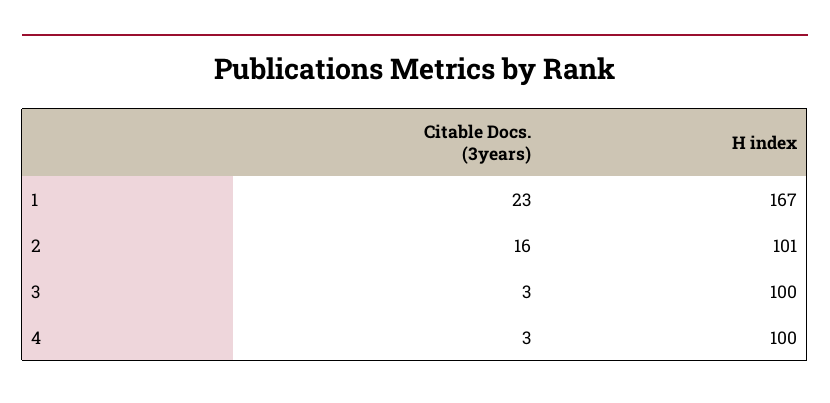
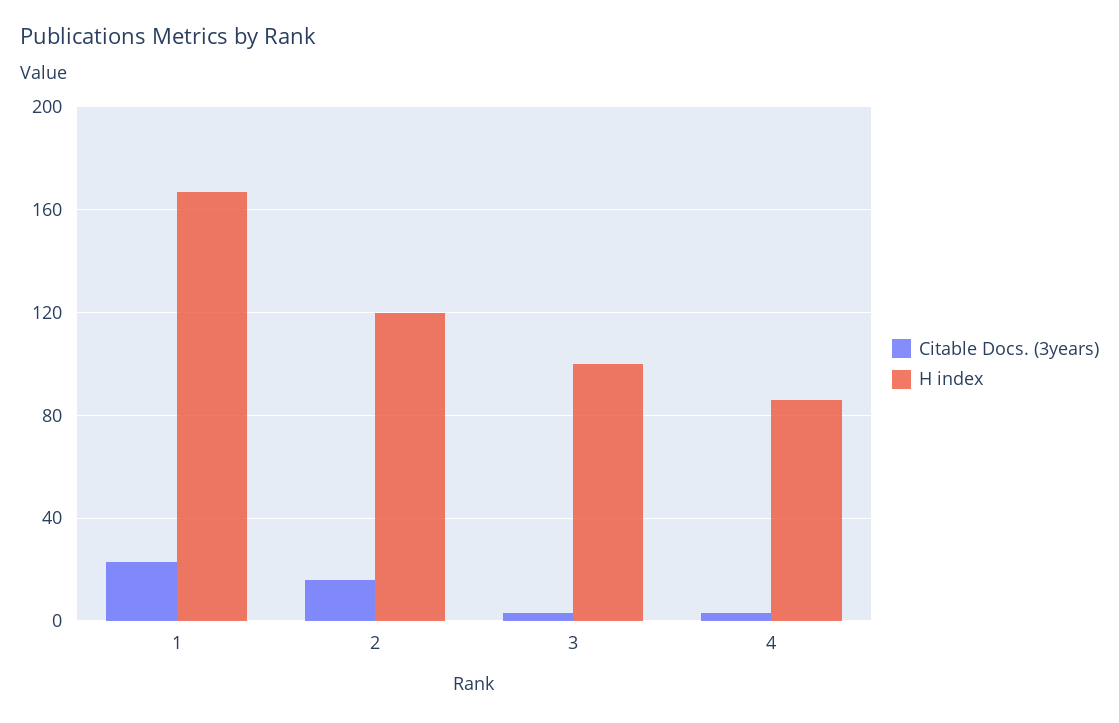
H index, 2: 101 -> 120
H index, 4: 100 -> 85

